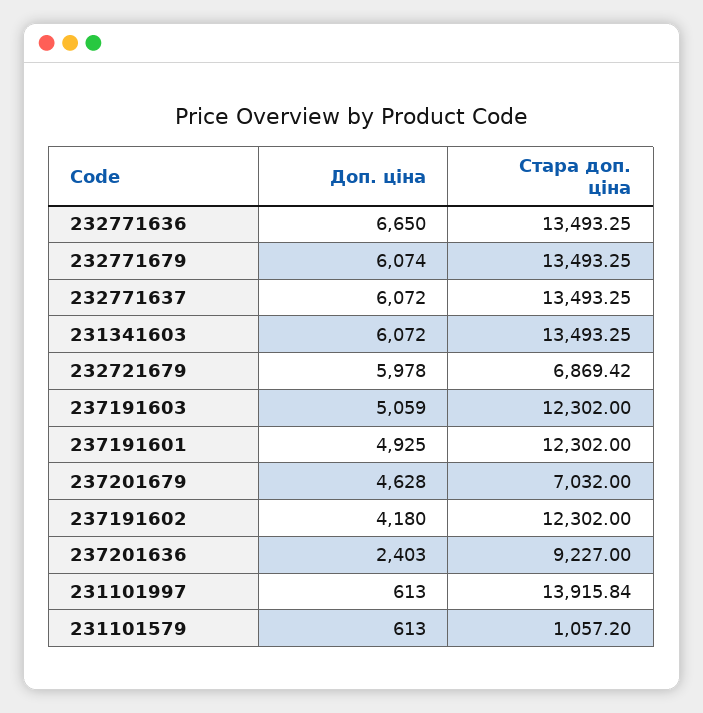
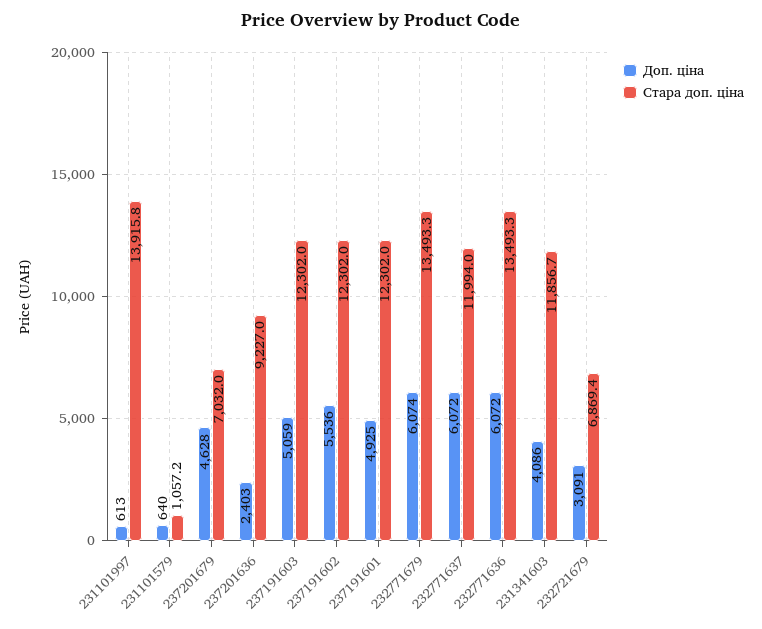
Доп. ціна, 232771636: 6650 -> 6072
Стара доп. ціна, 232771637: 13493.25 -> 11994
Доп. ціна, 231341603: 6072 -> 4086
Стара доп. ціна, 231341603: 13493.25 -> 11856.7
Доп. ціна, 232721679: 5978 -> 3091
Доп. ціна, 237191602: 4180 -> 5536
Доп. ціна, 231101579: 613 -> 640

